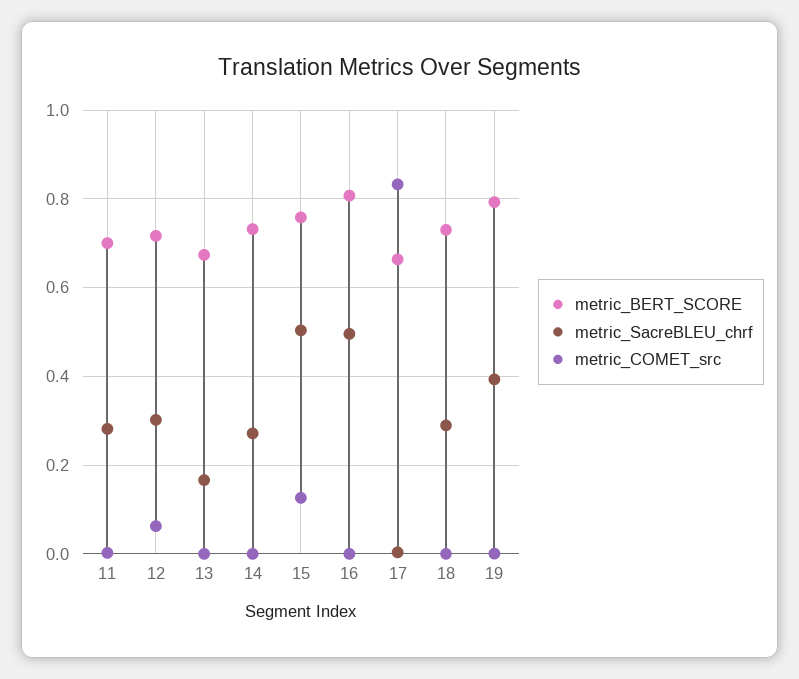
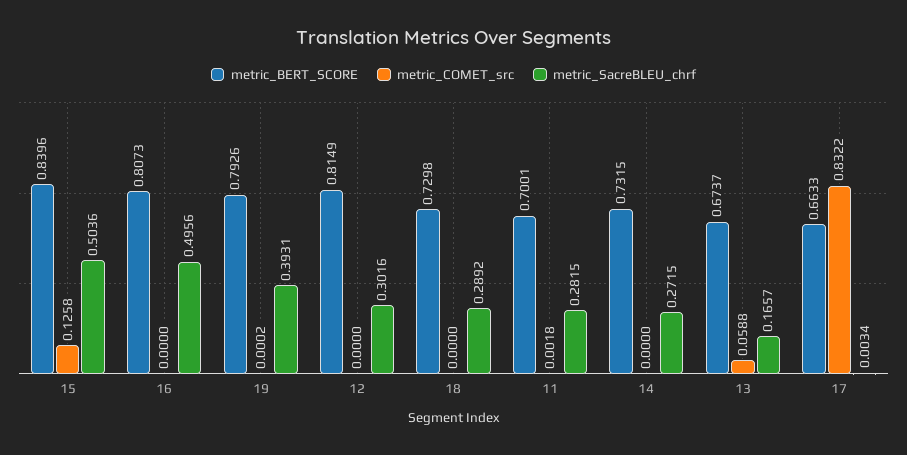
metric_BERT_SCORE, 12: 0.72 -> 0.8149
metric_COMET_src, 12: 0.06 -> 0
metric_COMET_src, 13: 0 -> 0.0588
metric_BERT_SCORE, 15: 0.76 -> 0.8396

